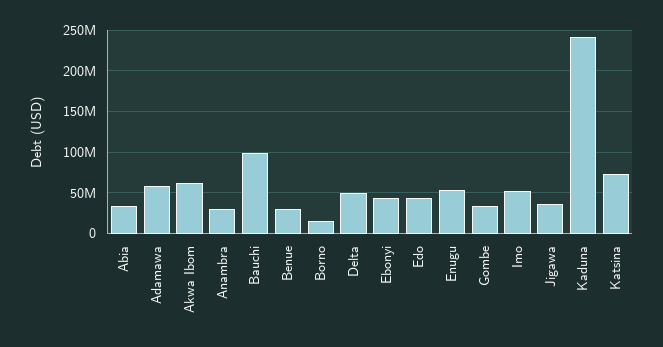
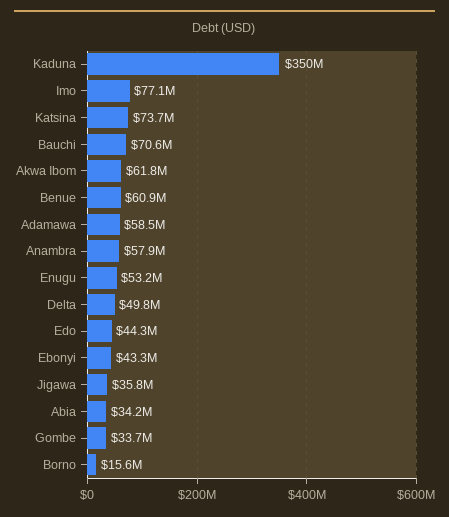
Anambra: 30000000 -> 57900000
Bauchi: 100000000 -> 70600000
Benue: 30000000 -> 60900000
Imo: 50000000 -> 77100000
Kaduna: 240000000 -> 350000000

